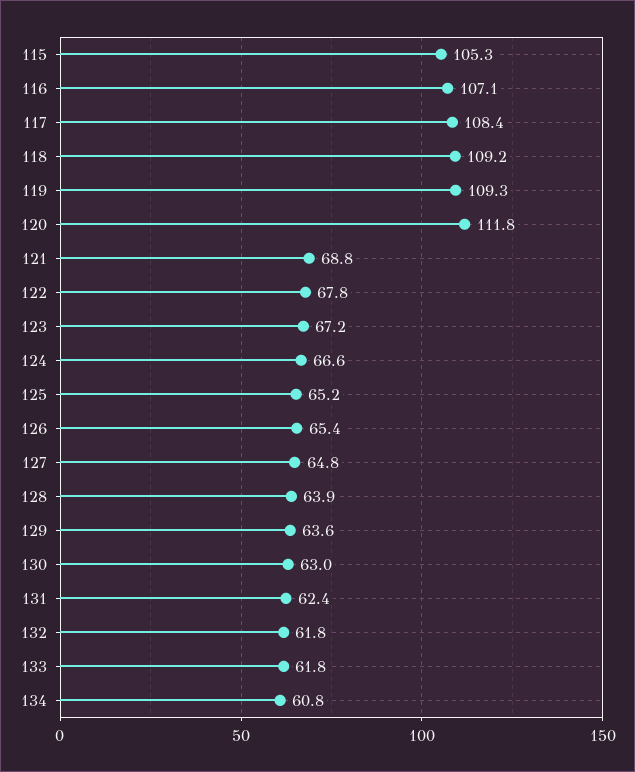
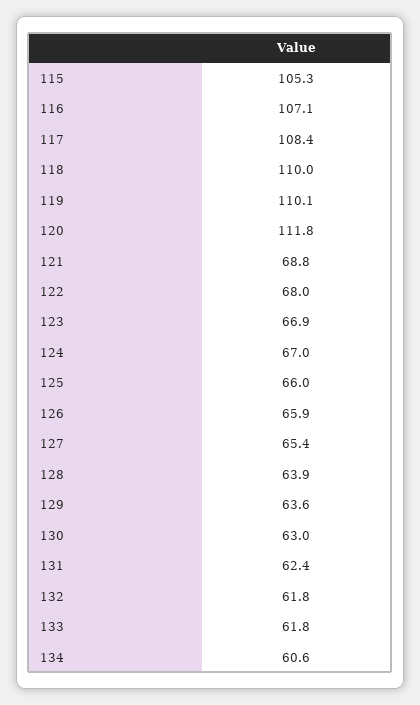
118: 109.2 -> 110
119: 109.3 -> 110.1
122: 67.8 -> 68
123: 67.2 -> 66.9
124: 66.6 -> 67
125: 65.2 -> 66
126: 65.4 -> 65.9
127: 64.8 -> 65.4
134: 60.8 -> 60.6

